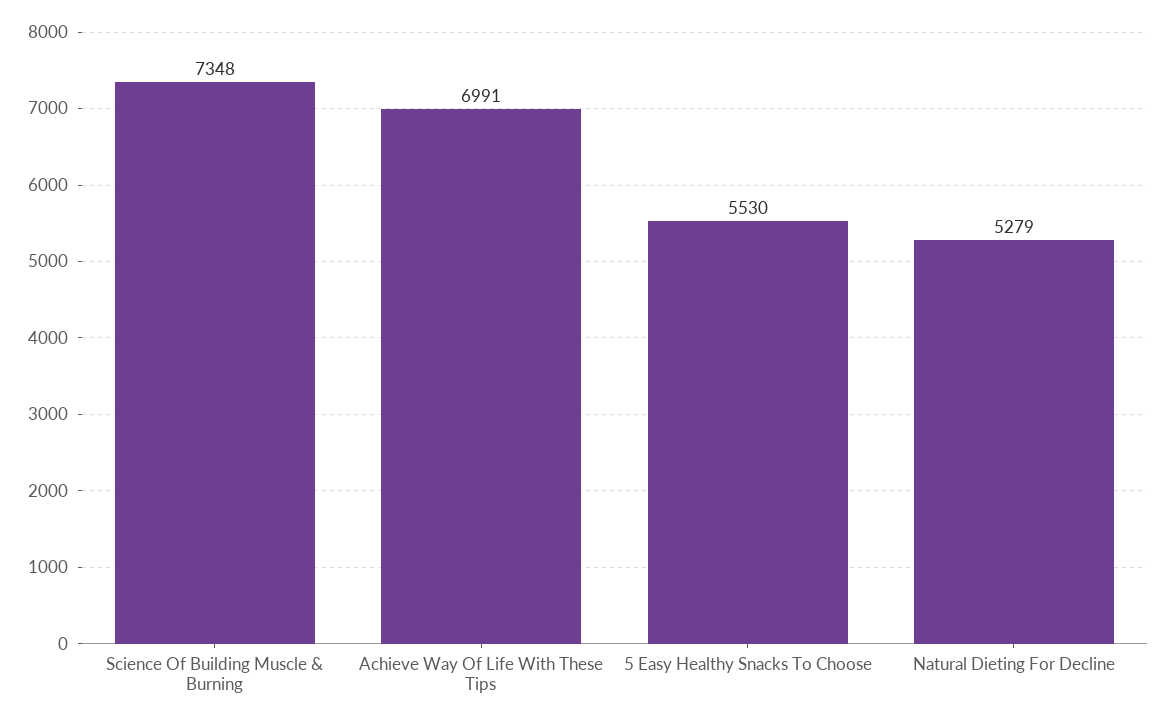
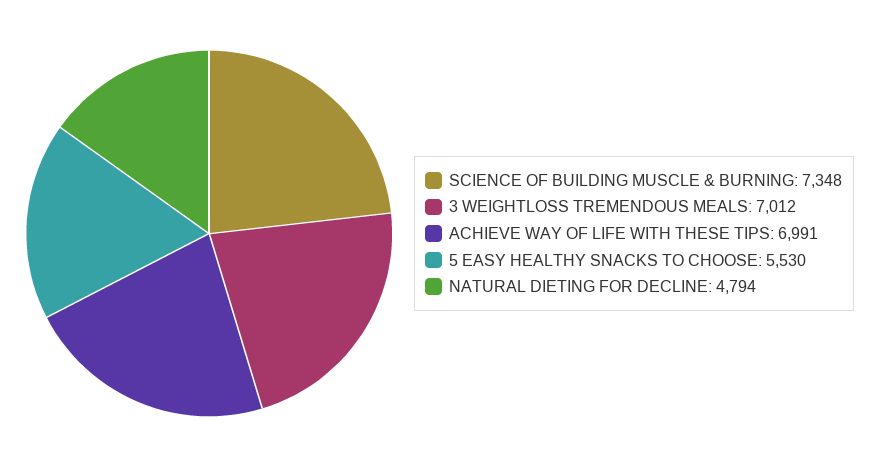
Natural Dieting For Decline: 5279 -> 4794
3 WEIGHTLOSS TREMENDOUS MEALS: none -> 7012

